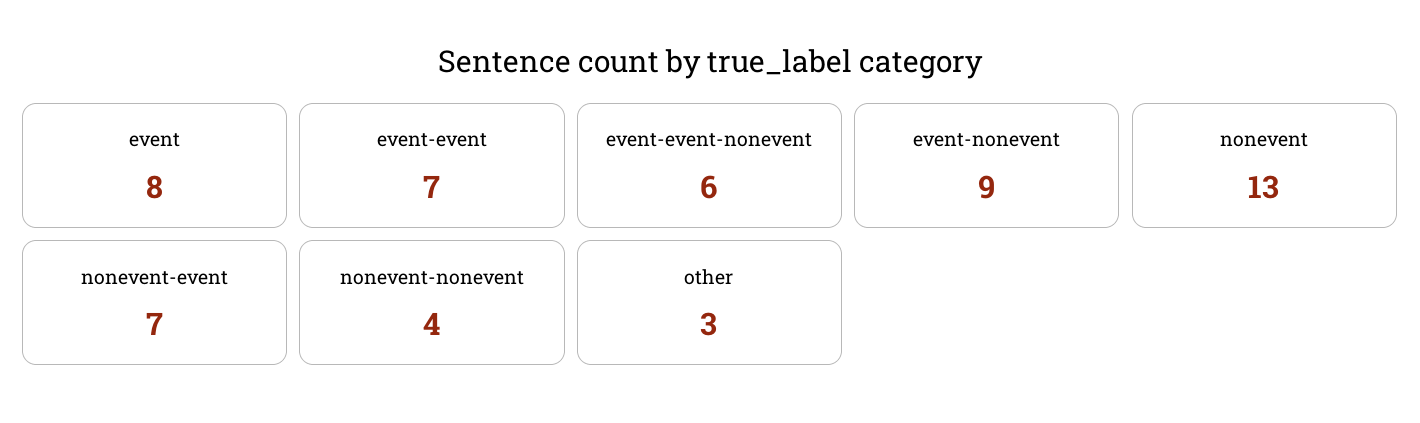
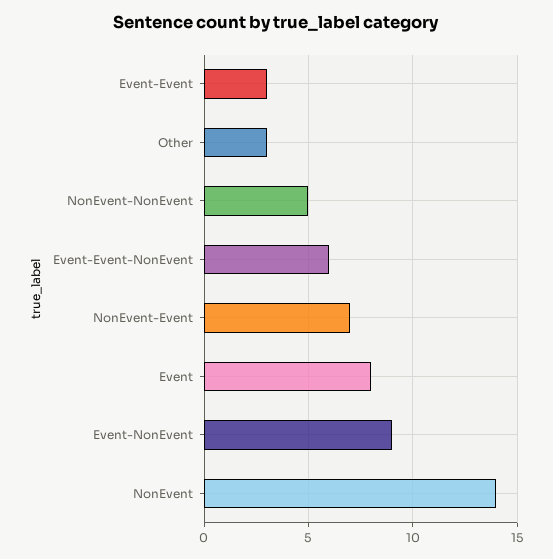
event-event: 7 -> 3
nonevent: 13 -> 14
nonevent-nonevent: 4 -> 5

